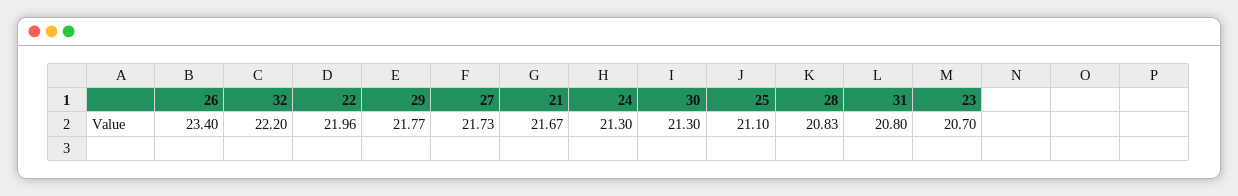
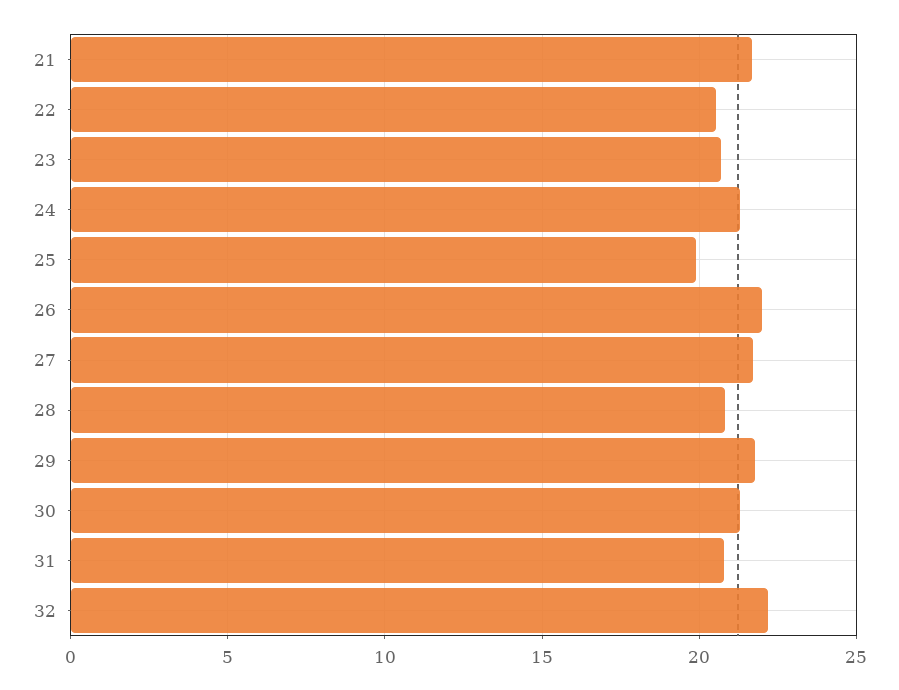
26: 23.4 -> 22
22: 21.96 -> 20.5
25: 21.1 -> 20

